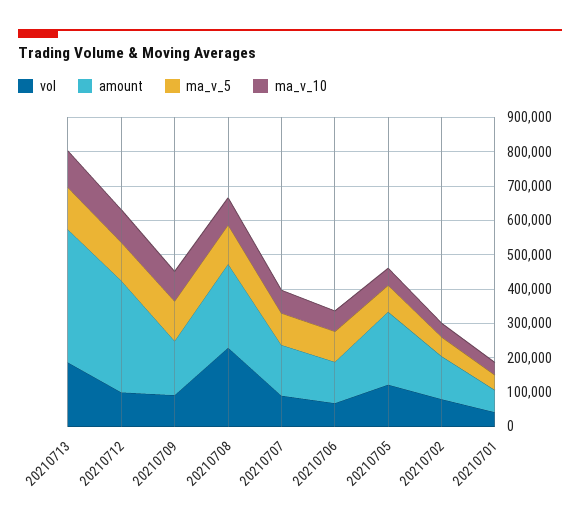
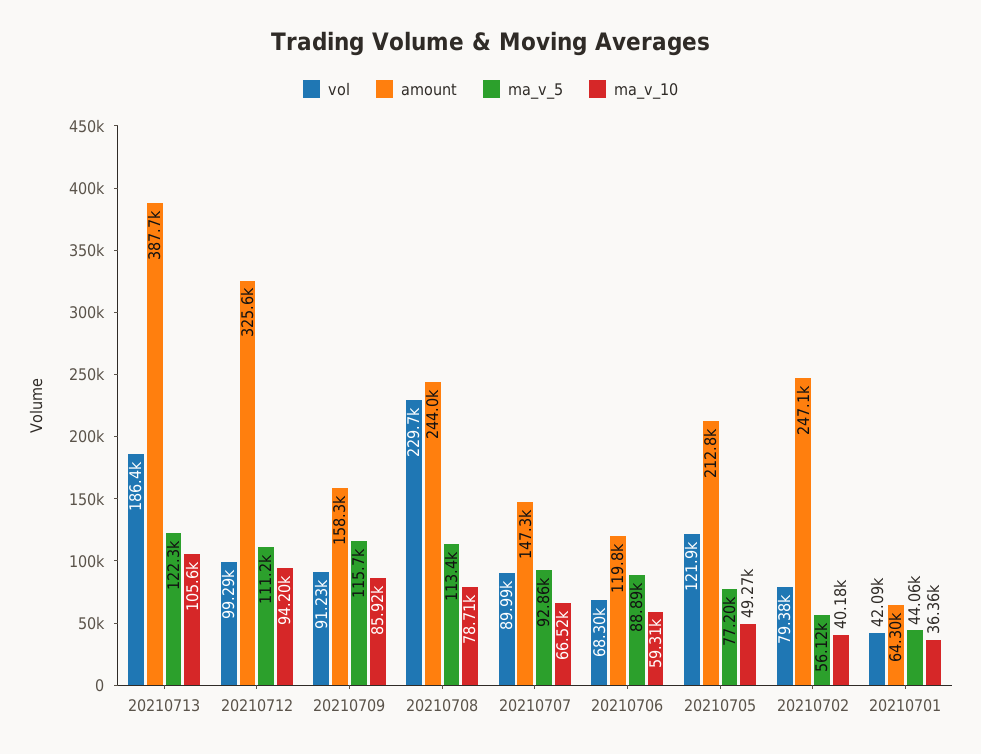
amount, 20210702: 125000 -> 247100

